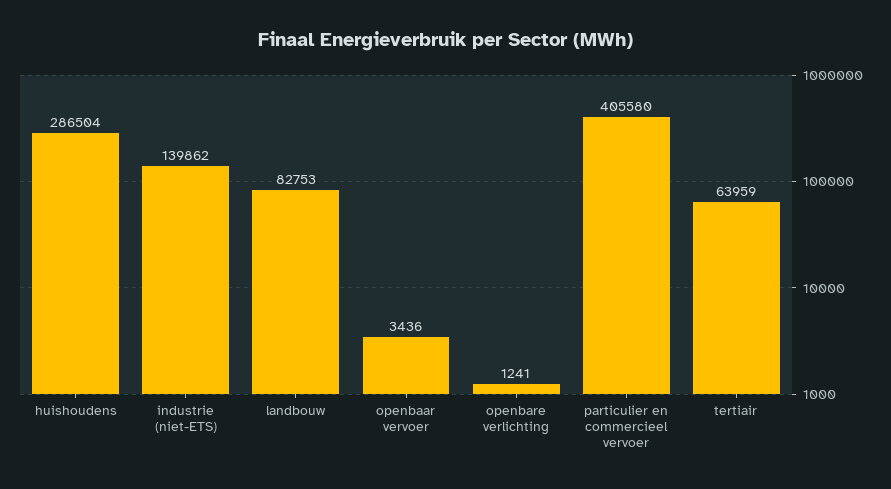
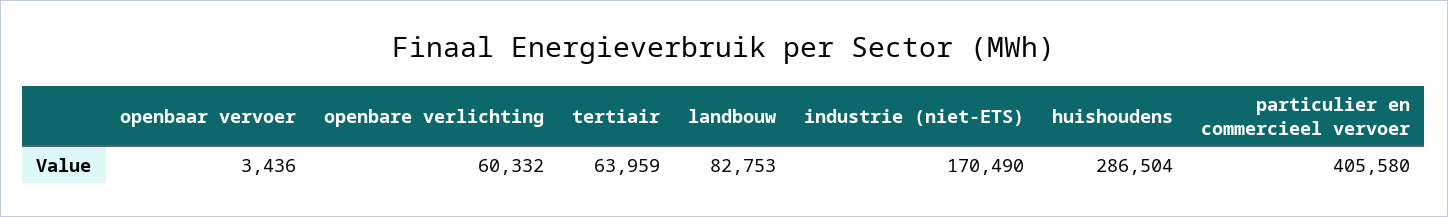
industrie (niet-ETS): 139862 -> 170490
openbare verlichting: 1241 -> 60332

